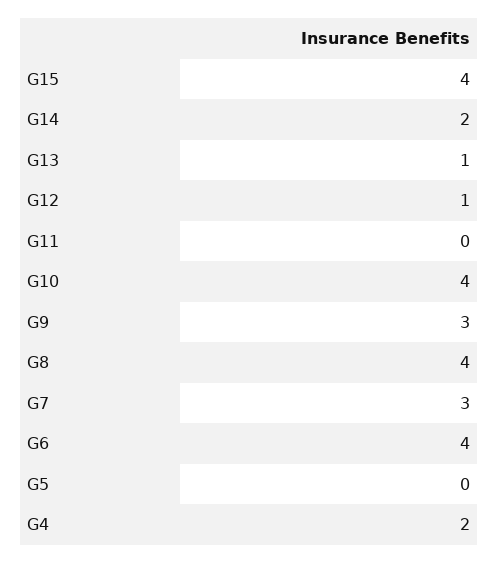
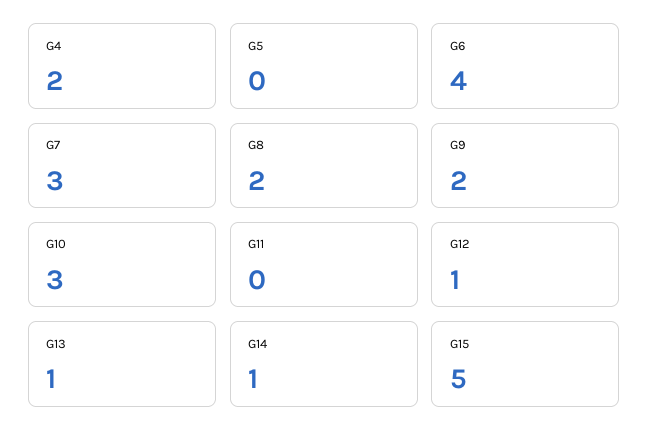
G15: 4 -> 5
G14: 2 -> 1
G10: 4 -> 3
G9: 3 -> 2
G8: 4 -> 2

